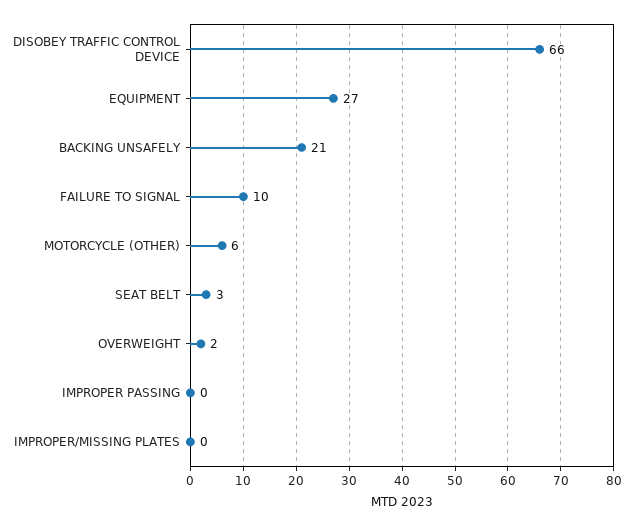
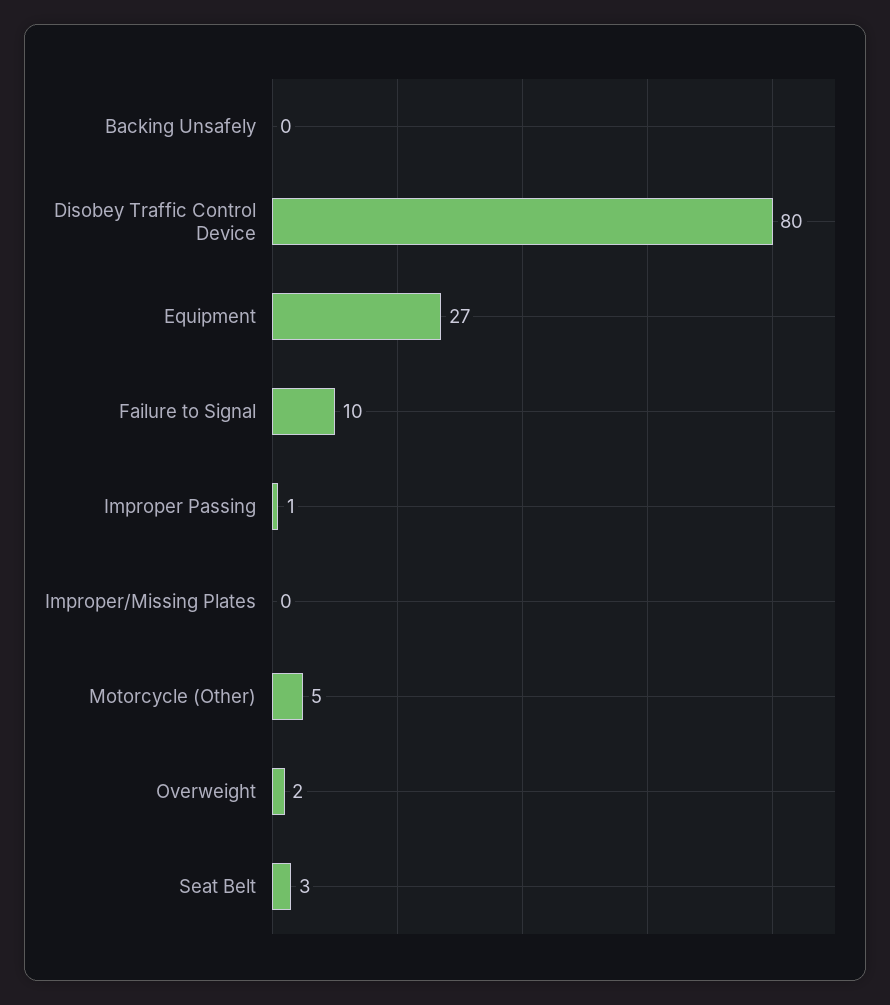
DISOBEY TRAFFIC CONTROL DEVICE: 66 -> 80
BACKING UNSAFELY: 21 -> 0
MOTORCYCLE (OTHER): 6 -> 5
IMPROPER PASSING: 0 -> 1

